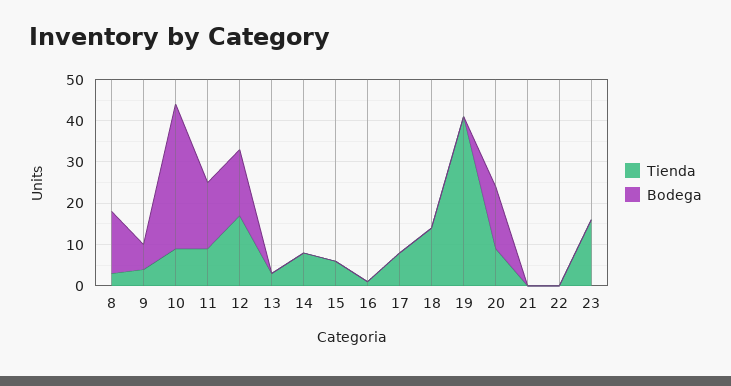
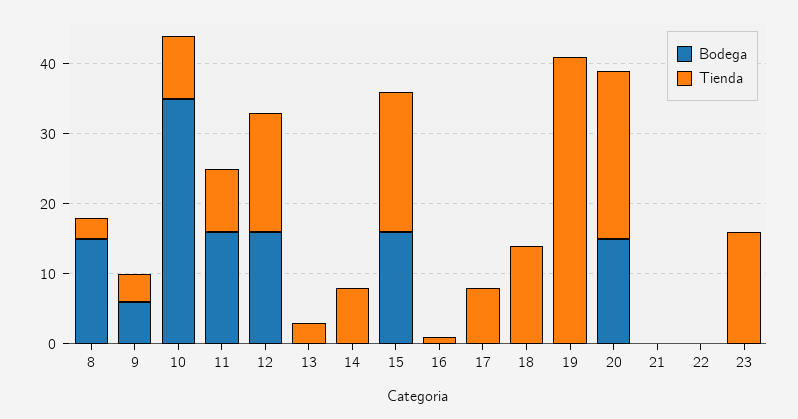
Tienda, 15: 5 -> 20
Bodega, 15: 0 -> 15
Tienda, 20: 10 -> 25

